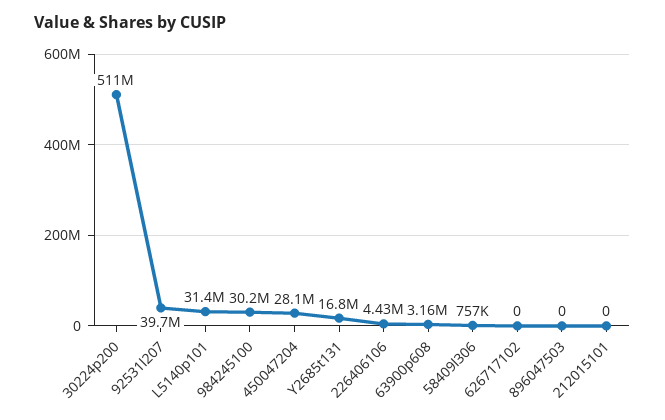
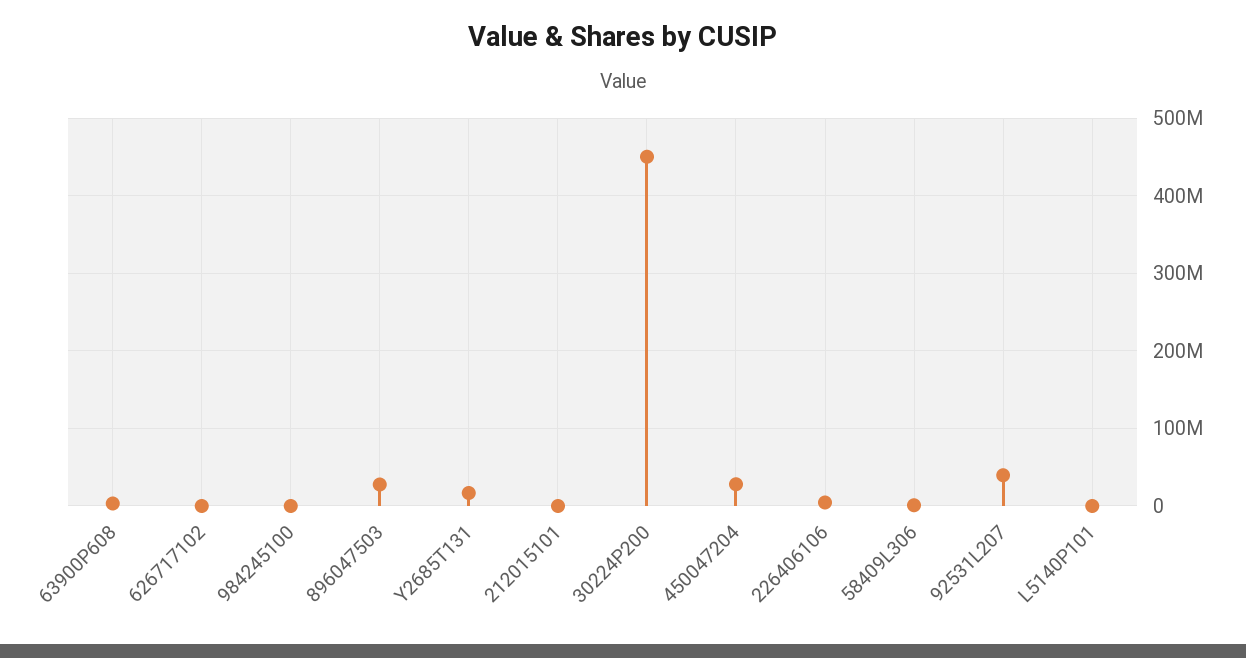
30224p200: 511000000 -> 450000000
L5140p101: 31400000 -> 0
984245100: 30200000 -> 0
896047503: 0 -> 30000000

